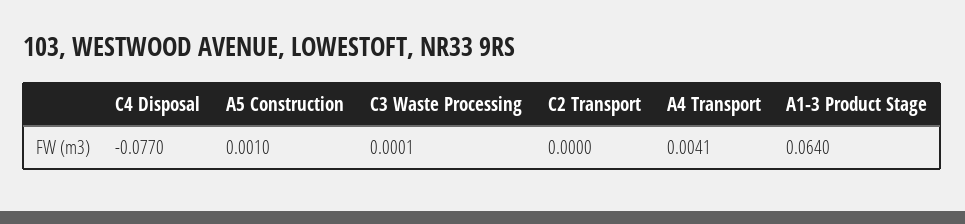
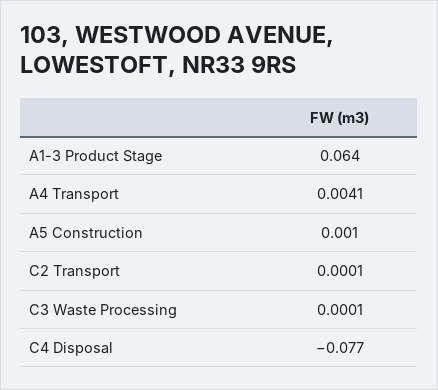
C2 Transport: 0 -> 0.0001

